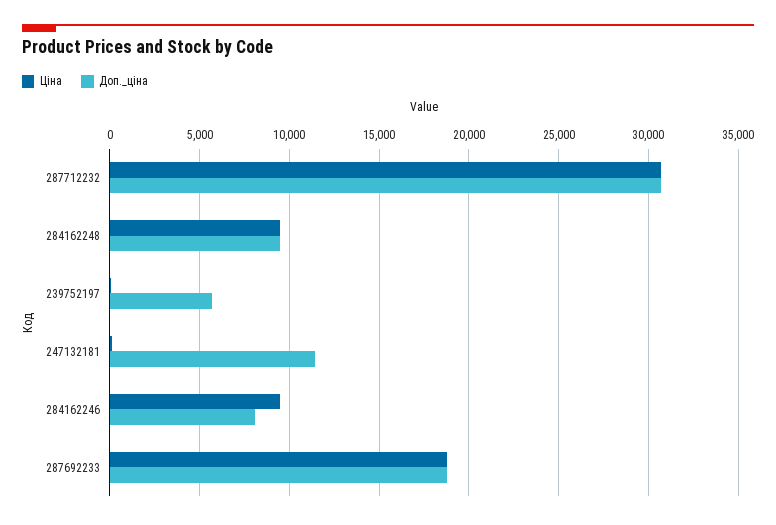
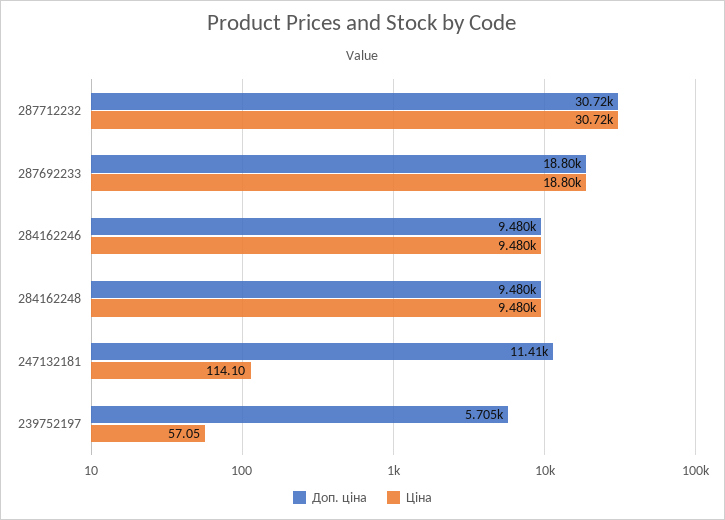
Доп._ціна, 284162246: 8000 -> 9480

